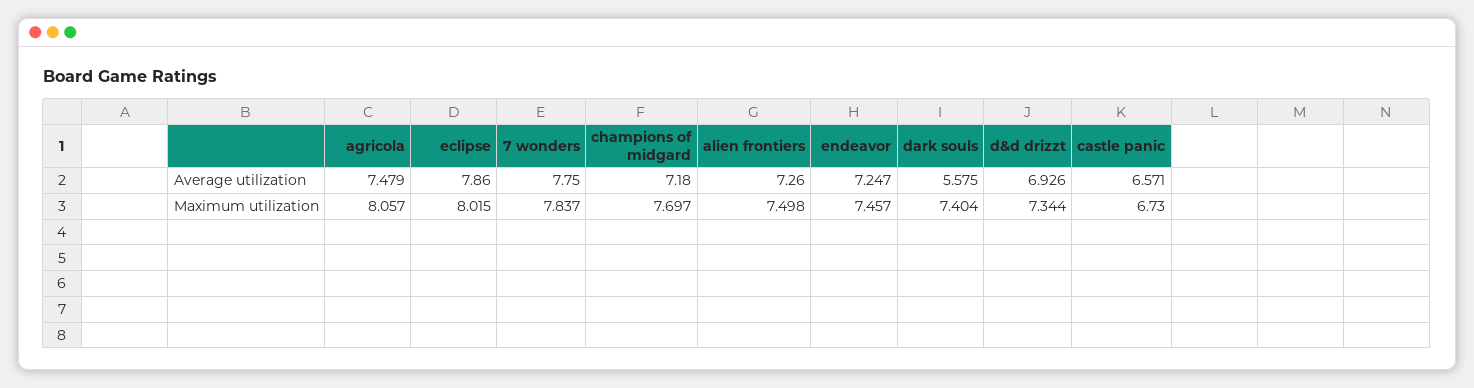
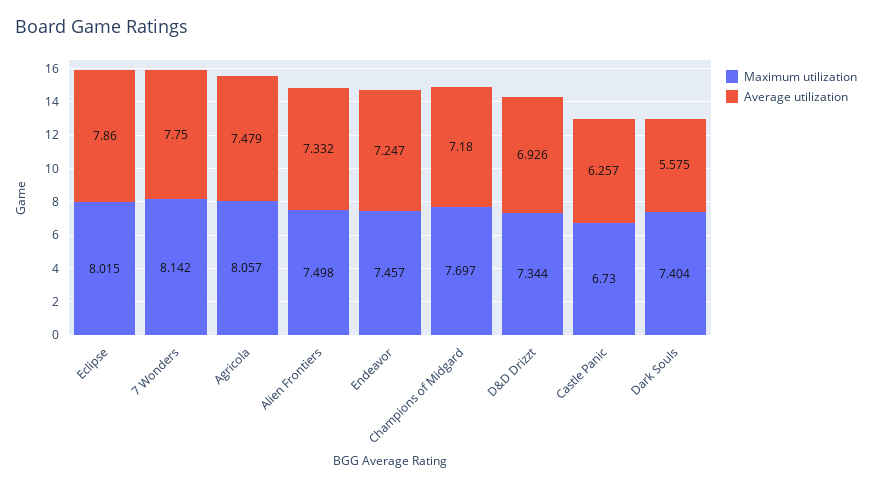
Average utilization, alien frontiers: 7.26 -> 7.332
Average utilization, castle panic: 6.571 -> 6.257
Maximum utilization, 7 wonders: 7.837 -> 8.142

